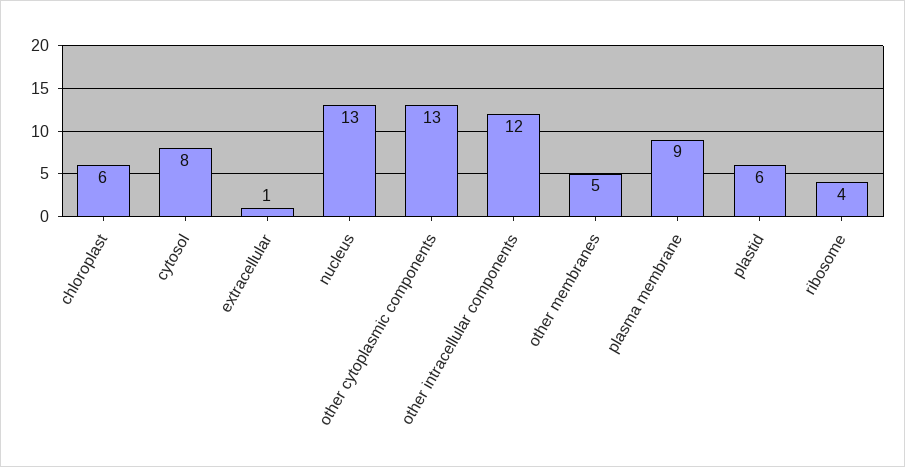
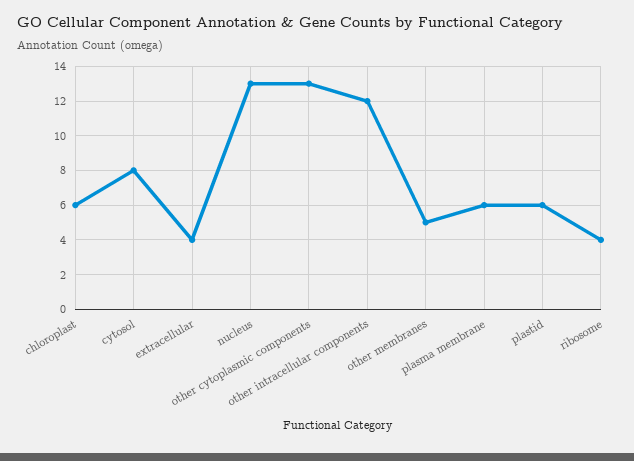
extracellular: 1 -> 4
plasma membrane: 9 -> 6

